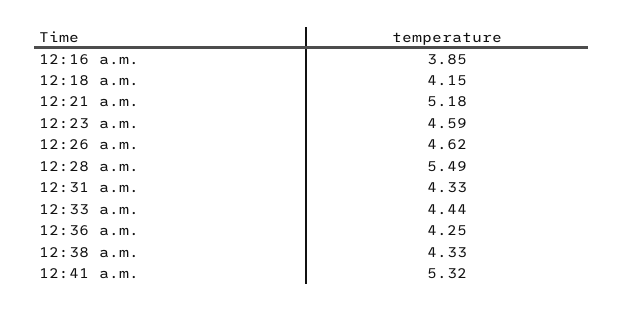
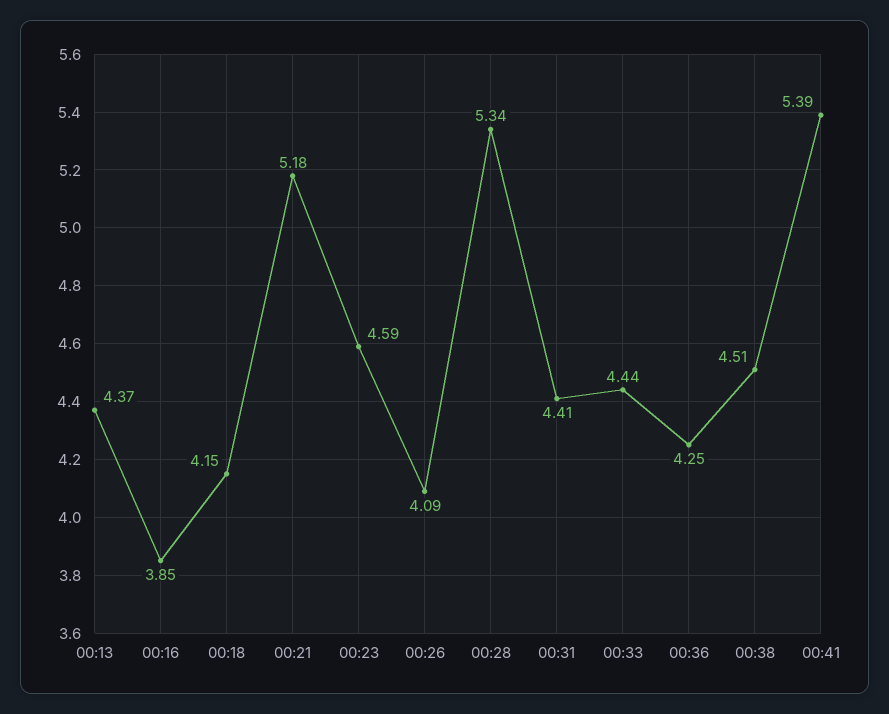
12:26 a.m.: 4.62 -> 4.09
12:28 a.m.: 5.49 -> 5.34
12:31 a.m.: 4.33 -> 4.41
12:38 a.m.: 4.33 -> 4.51
12:41 a.m.: 5.32 -> 5.39
00:13: none -> 4.37

